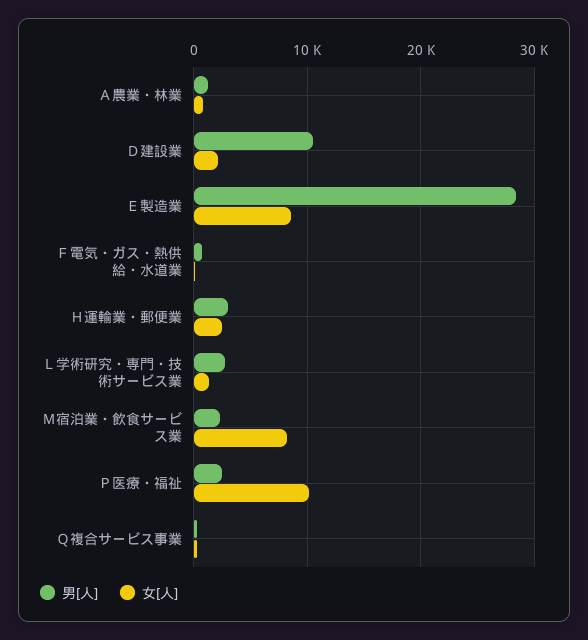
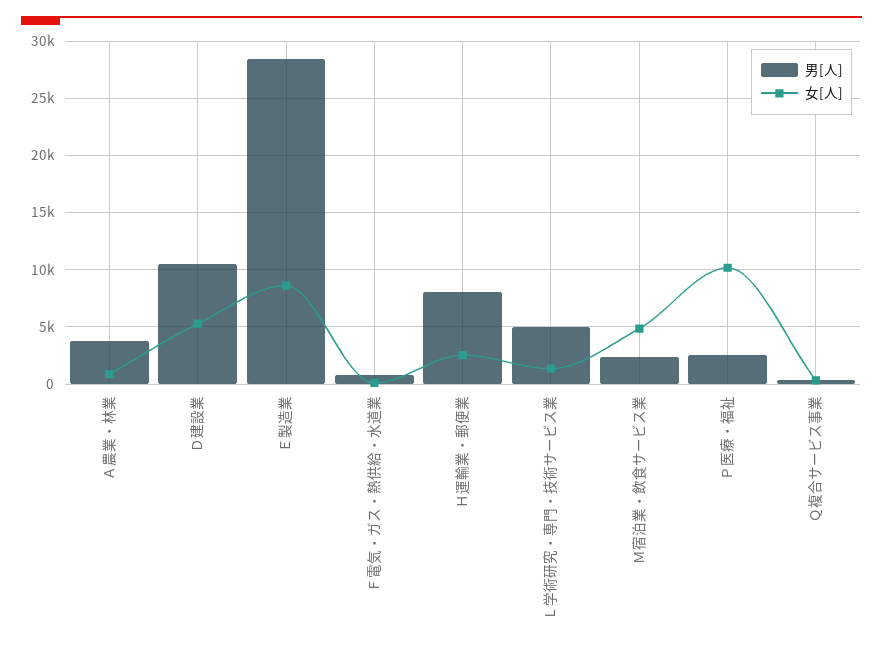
男[人], Ａ農業・林業: 1000 -> 4000
女[人], Ｄ建設業: 2000 -> 5000
男[人], Ｈ運輸業・郵便業: 3000 -> 8000
男[人], Ｌ学術研究・専門・技術サービス業: 3000 -> 5000
女[人], Ｍ宿泊業・飲食サービス業: 8000 -> 5000

